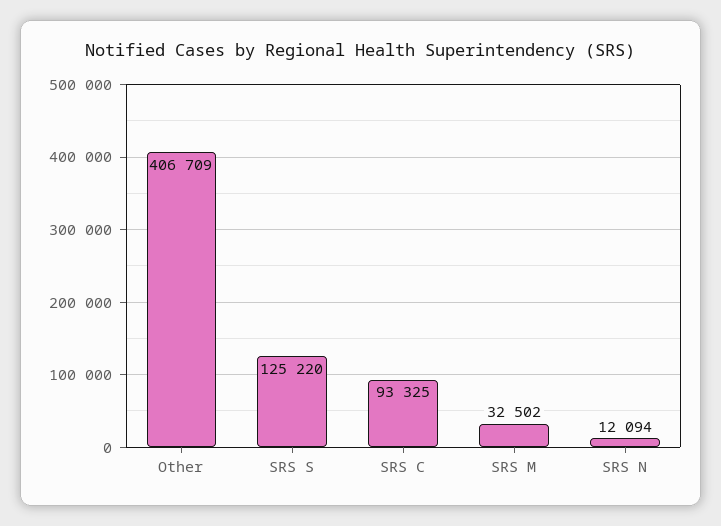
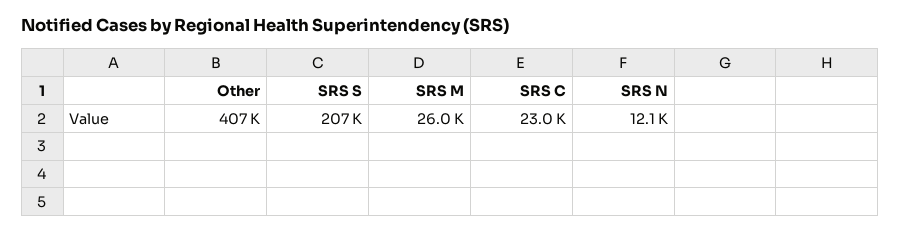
SRS S: 125220 -> 207000
SRS C: 93325 -> 23000
SRS M: 32502 -> 26000

